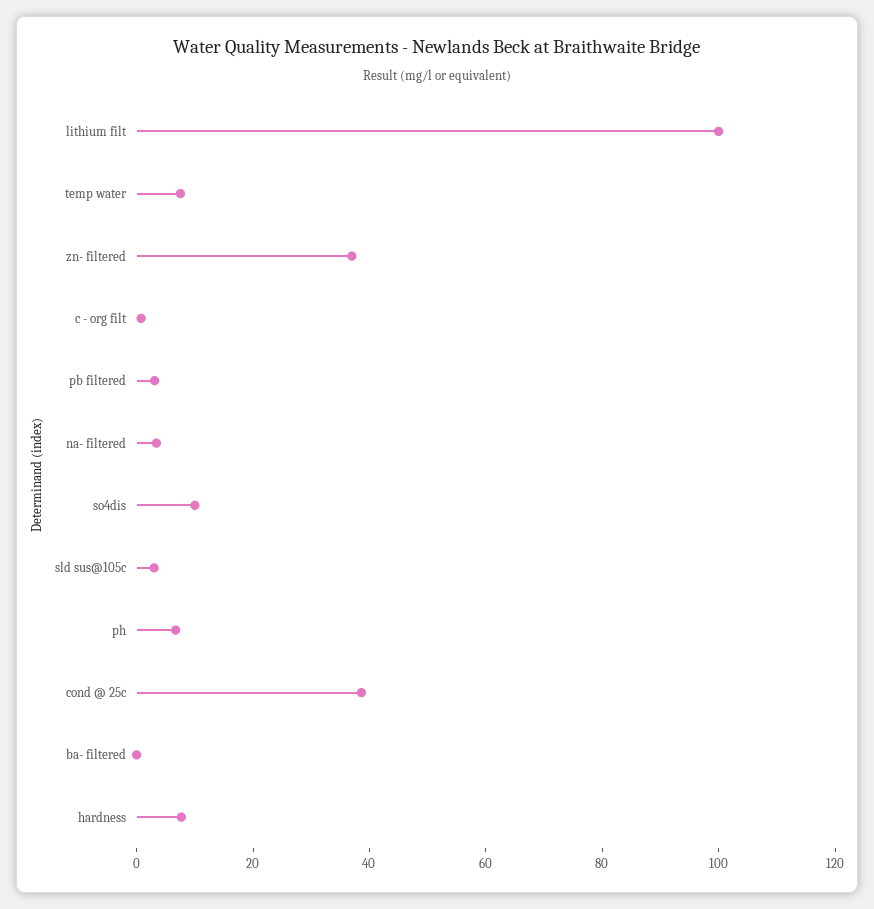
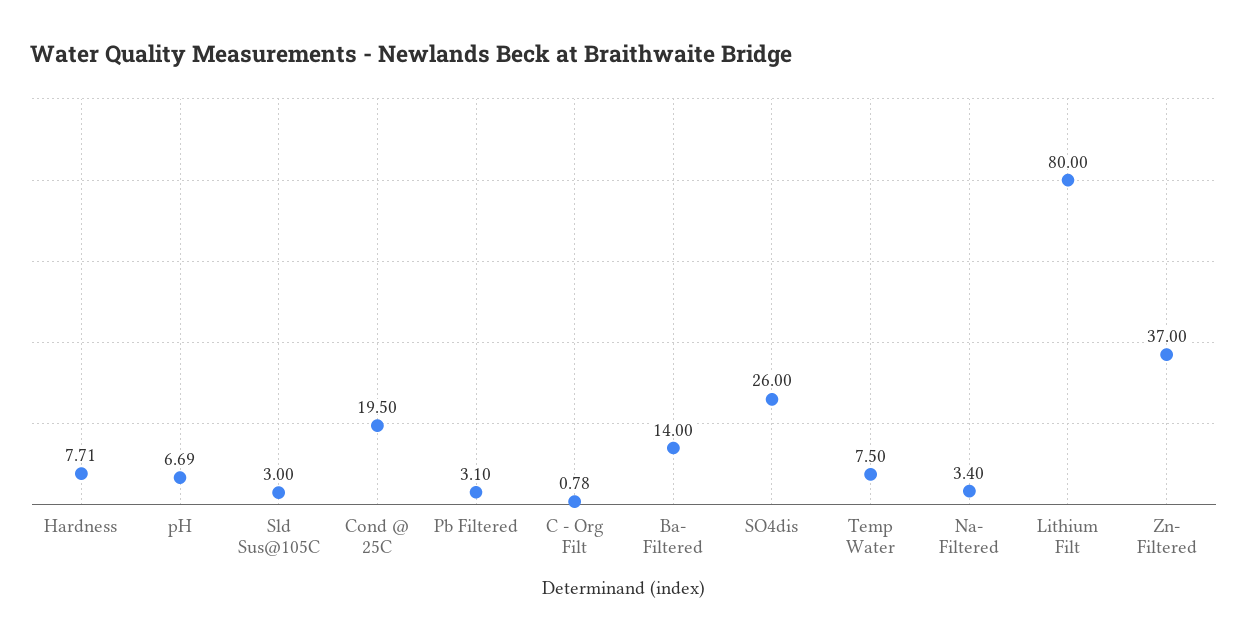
lithium filt: 100 -> 80
so4dis: 10 -> 26
cond @ 25c: 40 -> 19.5
ba- filtered: 0 -> 14

